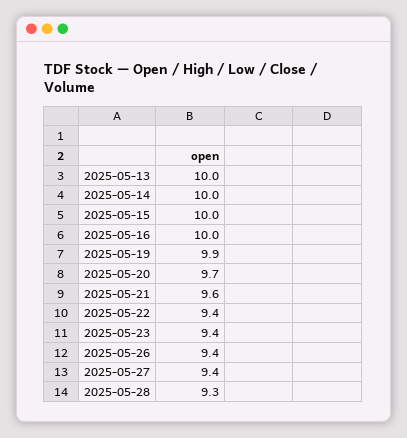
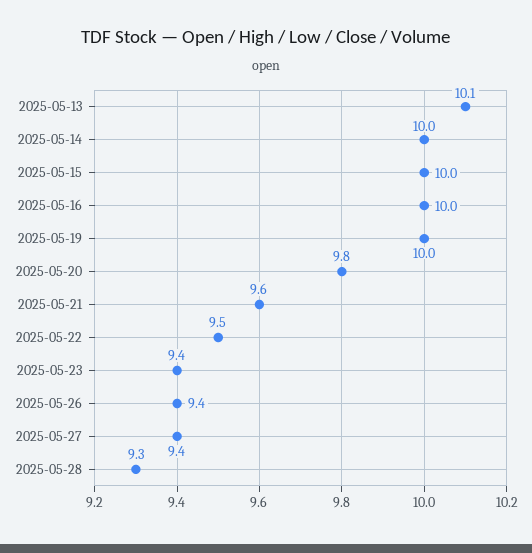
2025-05-13: 10 -> 10.1
2025-05-19: 9.9 -> 10
2025-05-20: 9.7 -> 9.8
2025-05-22: 9.4 -> 9.5

